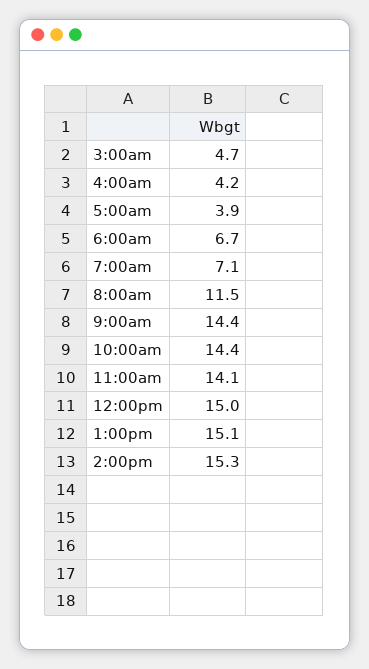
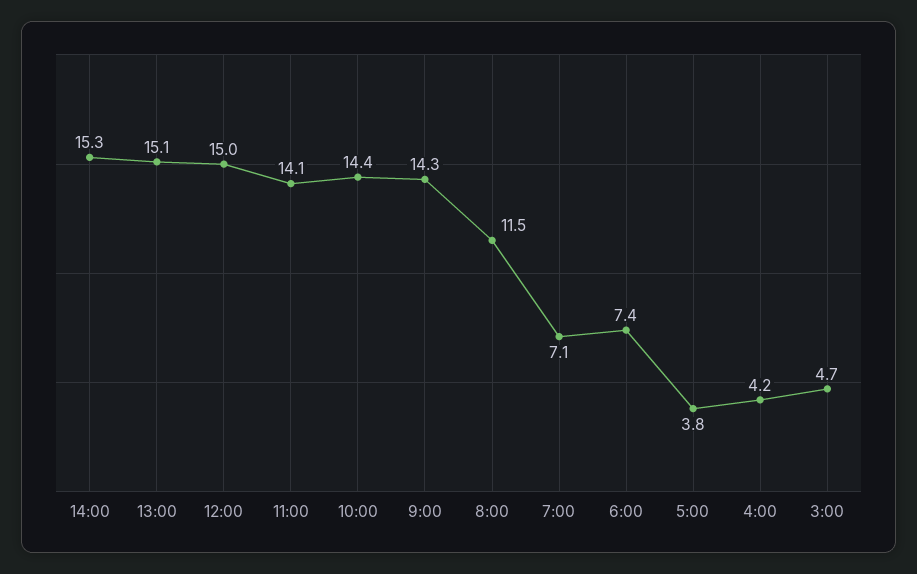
5:00am: 3.9 -> 3.8
6:00am: 6.7 -> 7.4
9:00am: 14.4 -> 14.3

